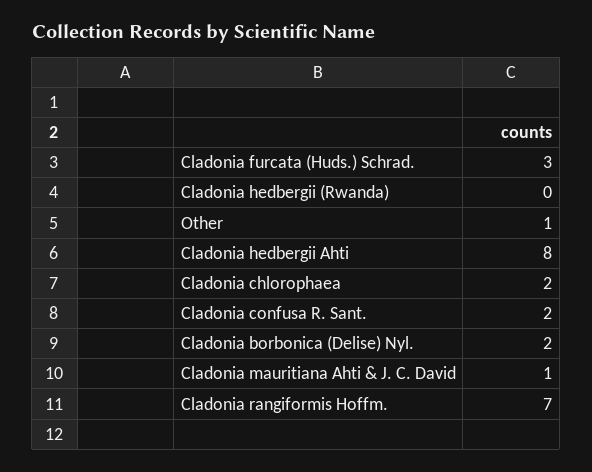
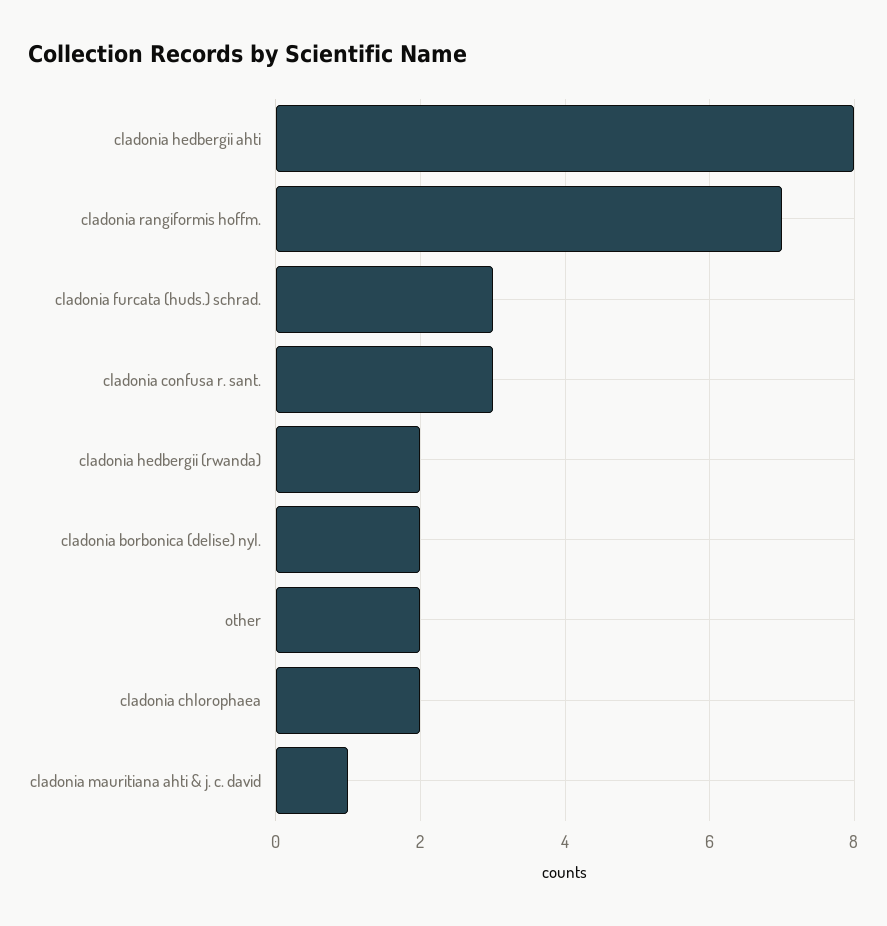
Cladonia hedbergii (Rwanda): 0 -> 2
Other: 1 -> 2
Cladonia confusa R. Sant.: 2 -> 3

